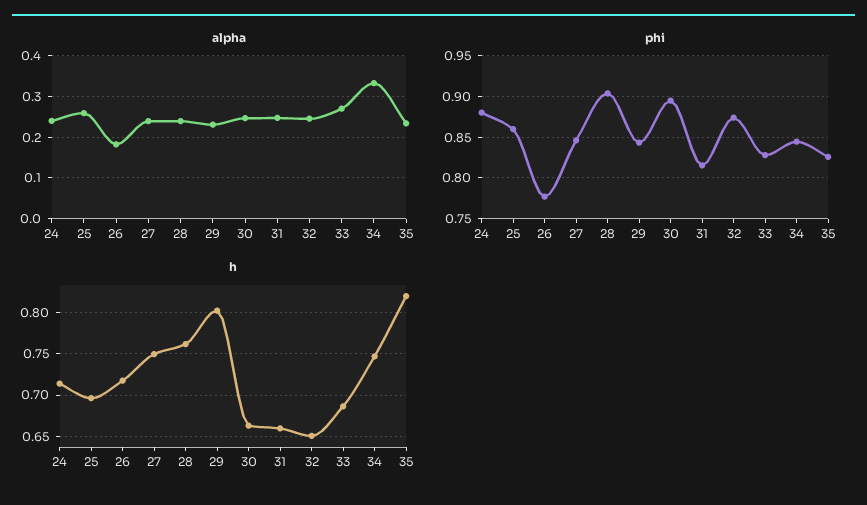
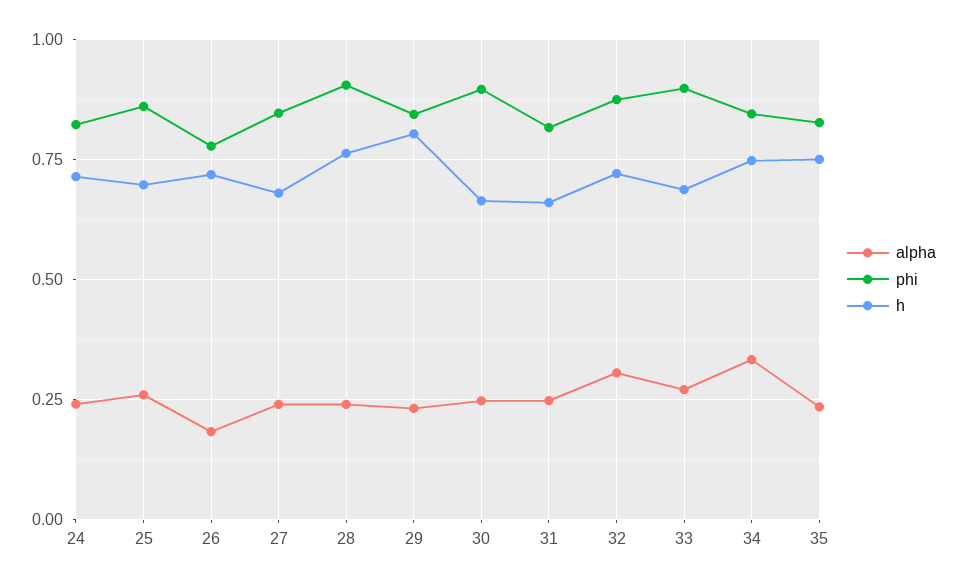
alpha, 32: 0.24 -> 0.3
phi, 24: 0.88 -> 0.825
phi, 33: 0.83 -> 0.9
h, 27: 0.75 -> 0.675
h, 32: 0.65 -> 0.725
h, 35: 0.82 -> 0.75

